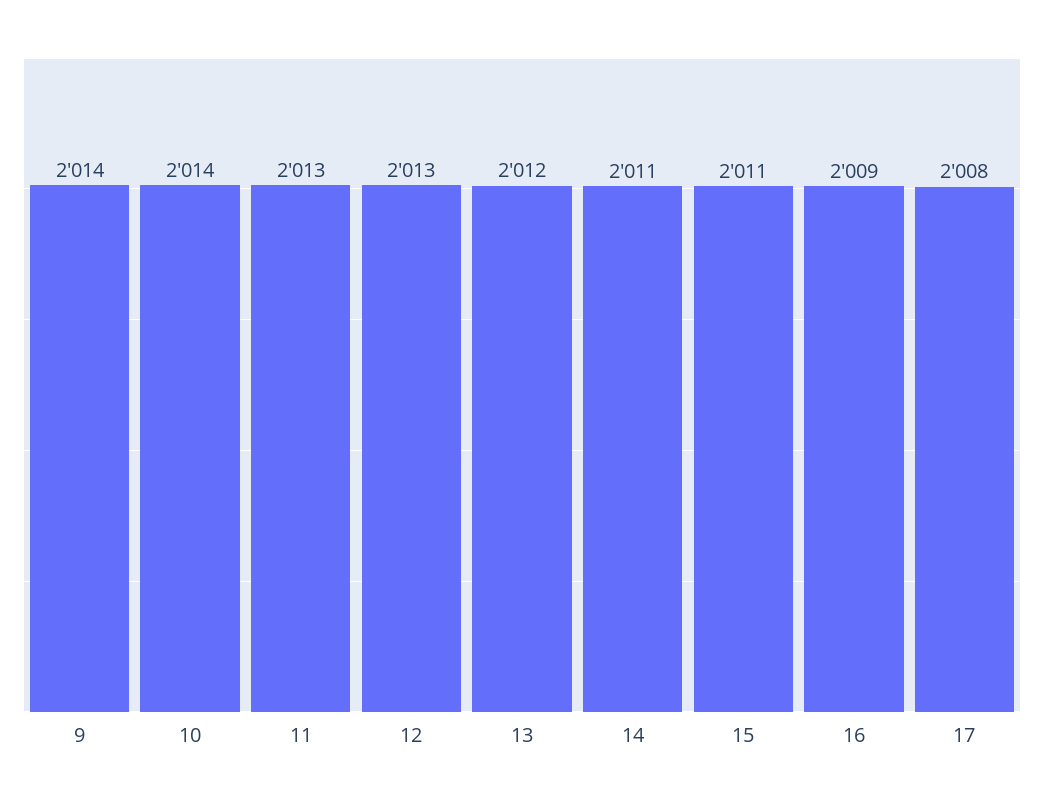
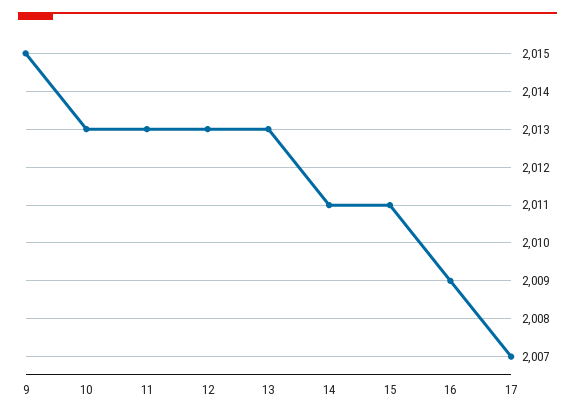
9: 2014 -> 2015
10: 2014 -> 2013
13: 2012 -> 2013
17: 2008 -> 2007

